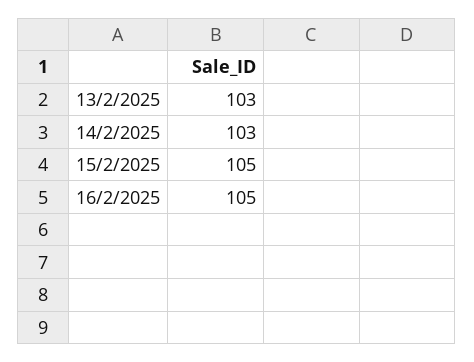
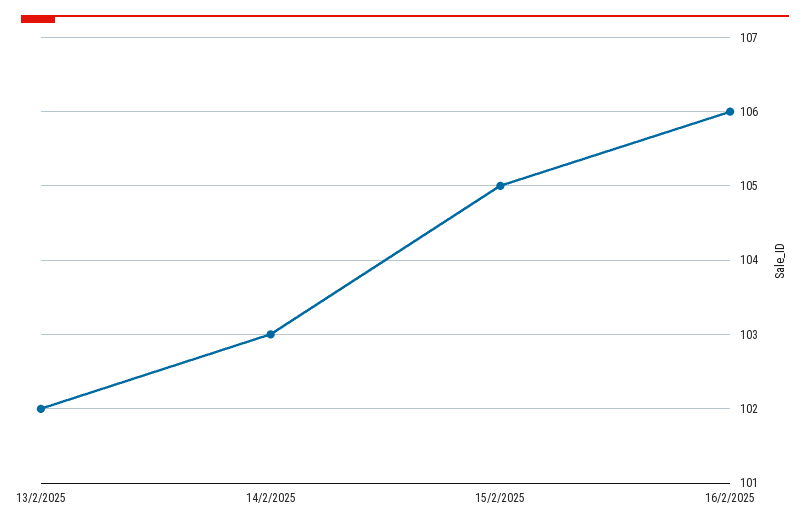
13/2/2025: 103 -> 102
16/2/2025: 105 -> 106

